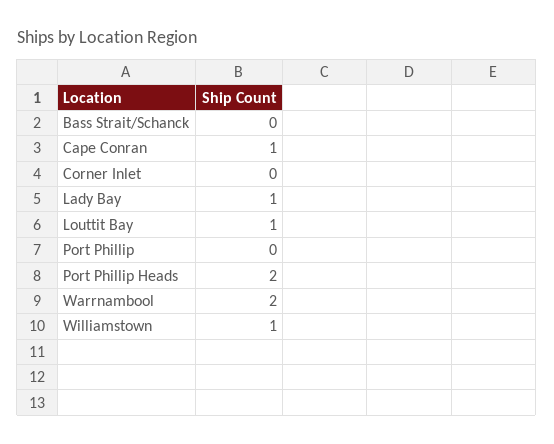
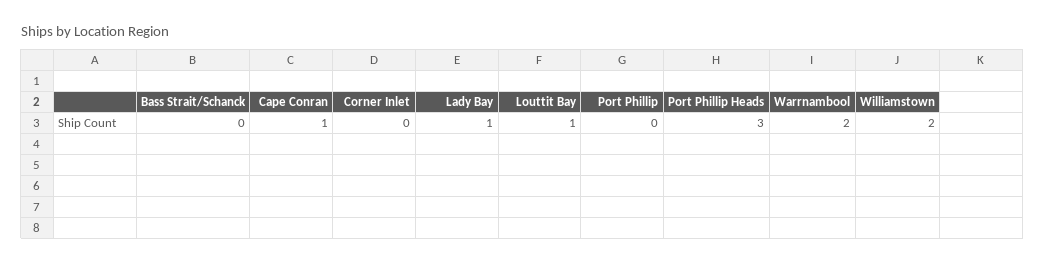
Port Phillip Heads: 2 -> 3
Williamstown: 1 -> 2

